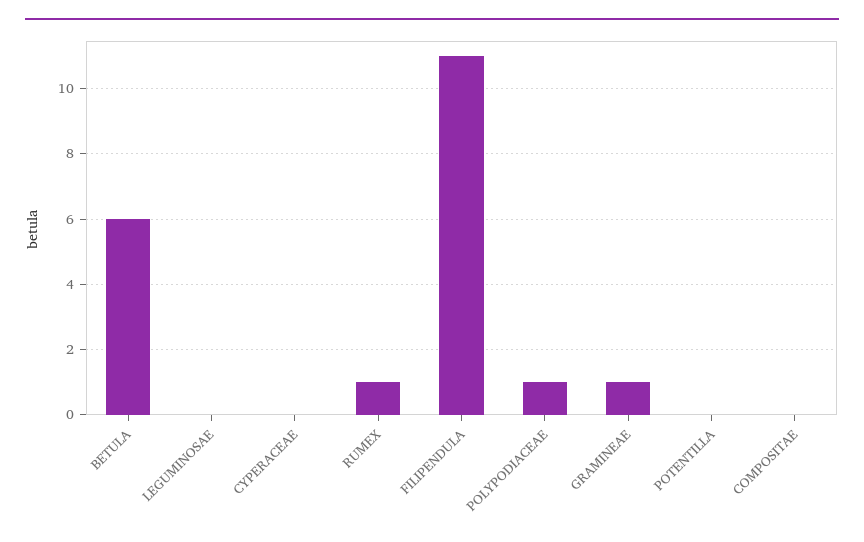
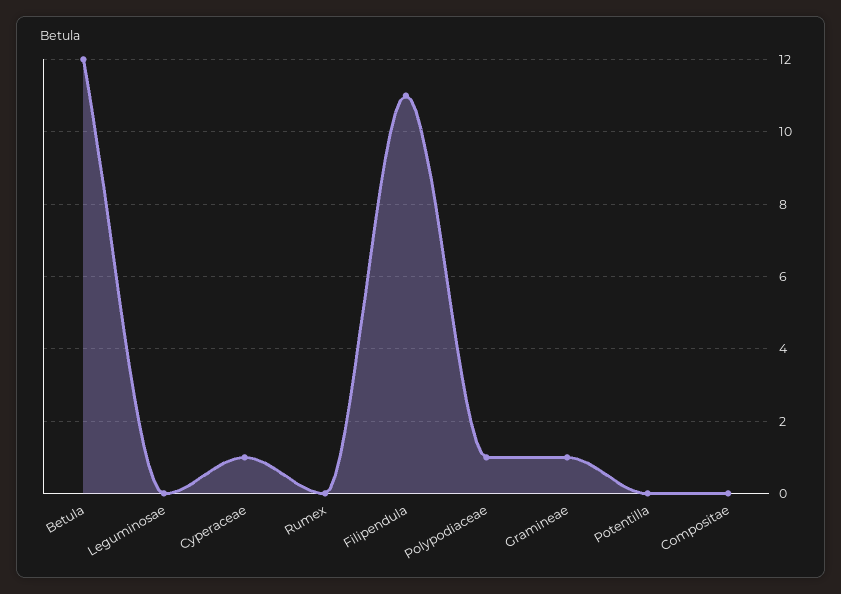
BETULA: 6 -> 12
CYPERACEAE: 0 -> 1
RUMEX: 1 -> 0

